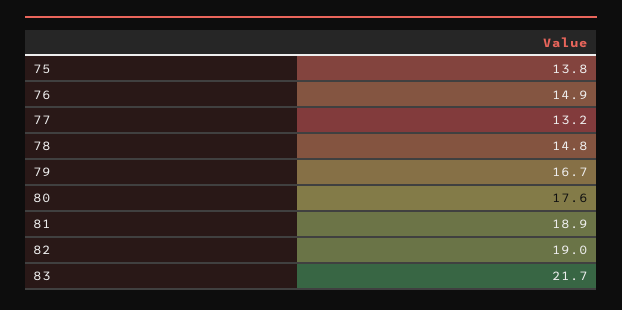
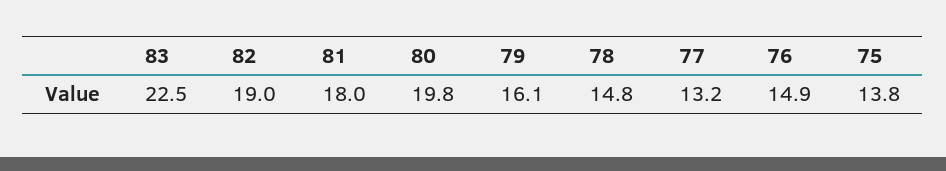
79: 16.7 -> 16.1
80: 17.6 -> 19.8
81: 18.9 -> 18
83: 21.7 -> 22.5

